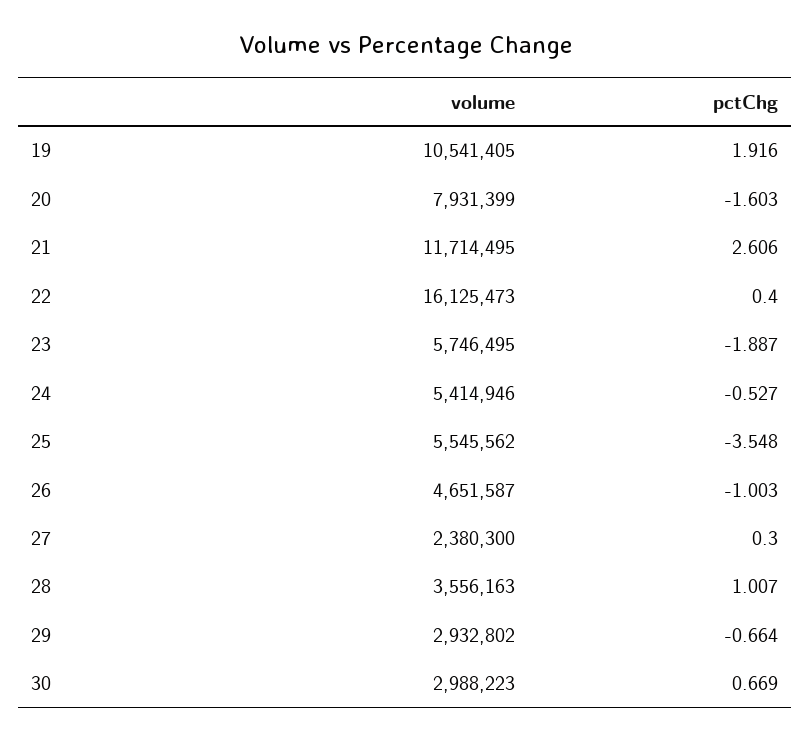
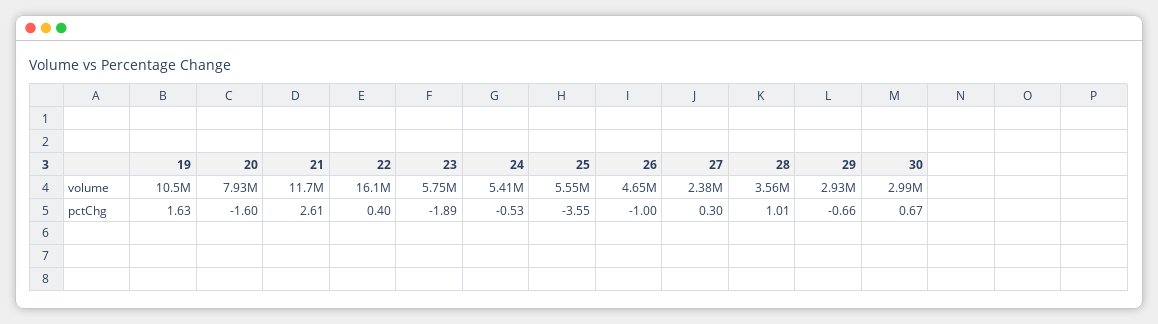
pctChg, 19: 1.916 -> 1.63

